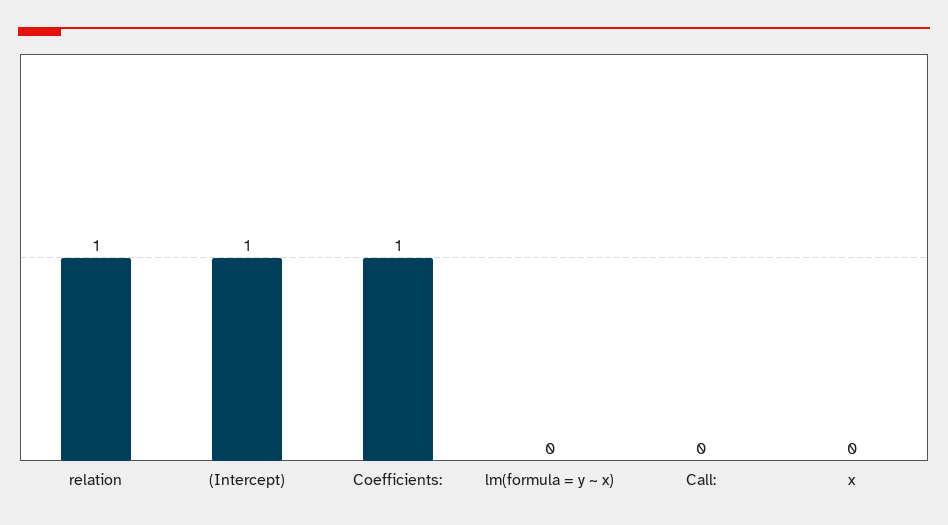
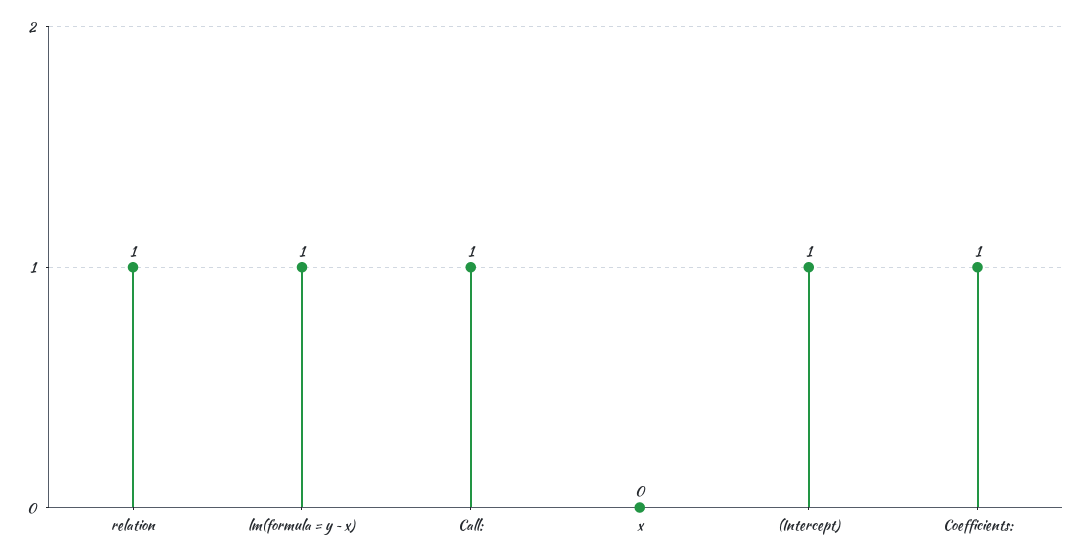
lm(formula = y ~ x): 0 -> 1
Call:: 0 -> 1

